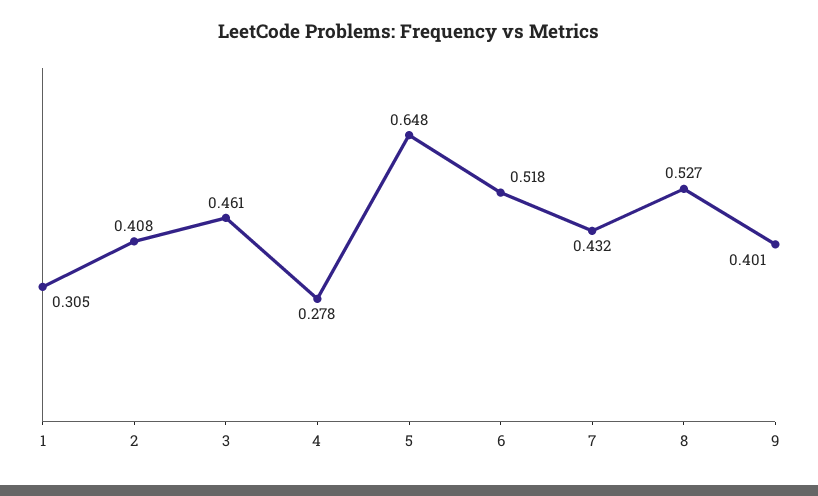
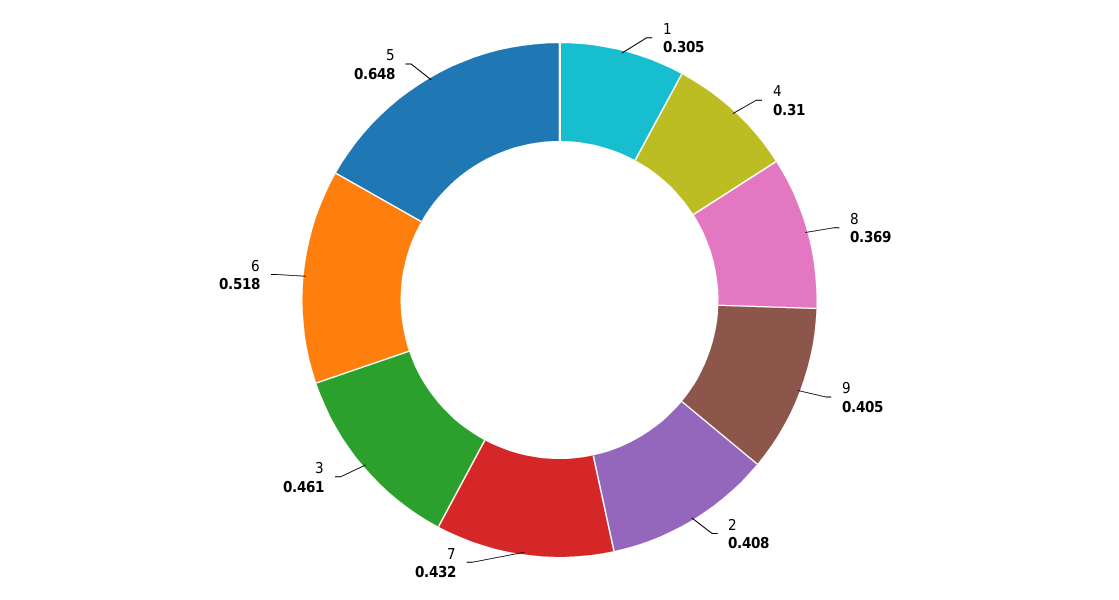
4: 0.278 -> 0.31
8: 0.527 -> 0.369
9: 0.401 -> 0.405

